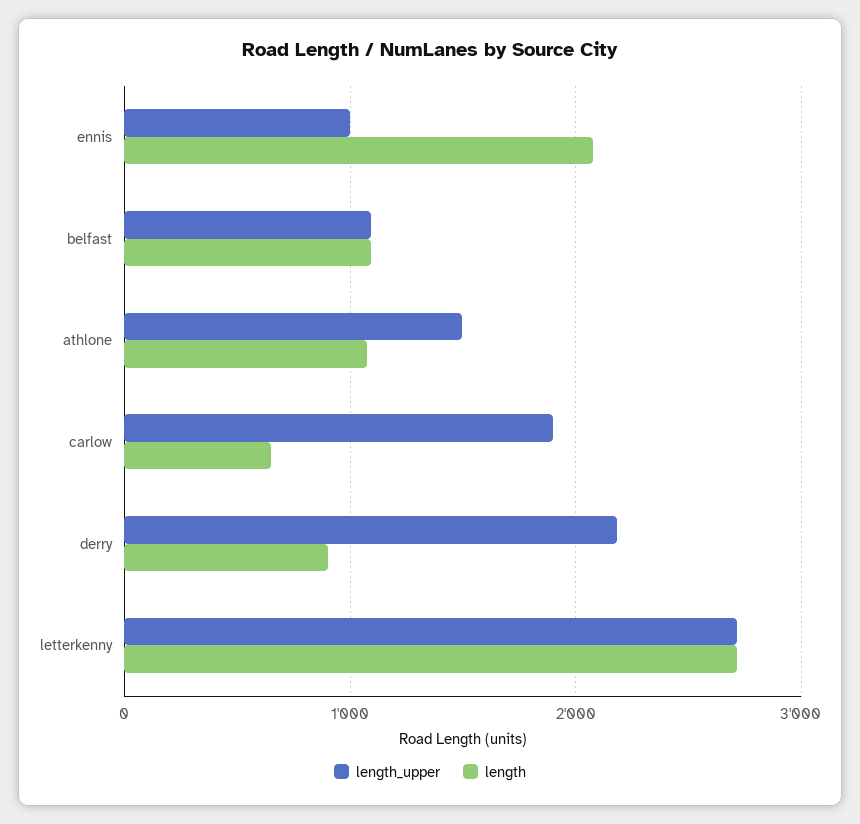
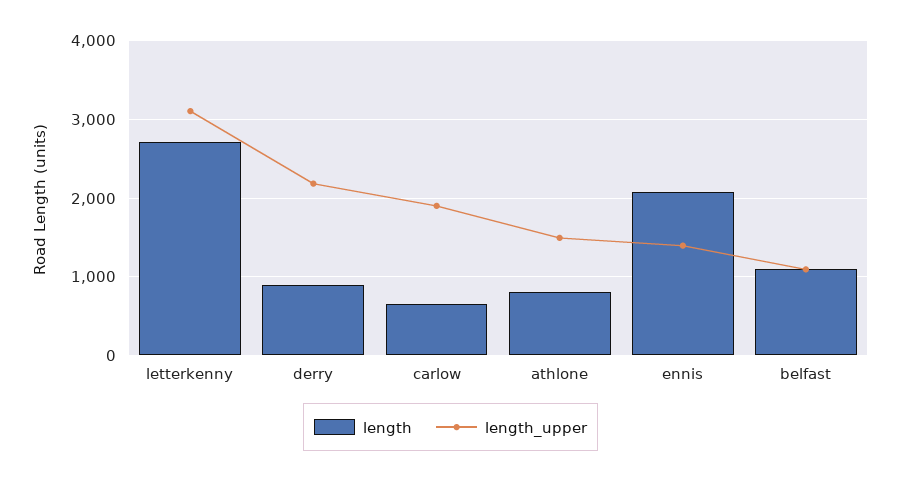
length_upper, ennis: 1000 -> 1400
length, athlone: 1100 -> 800
length_upper, letterkenny: 2700 -> 3100

